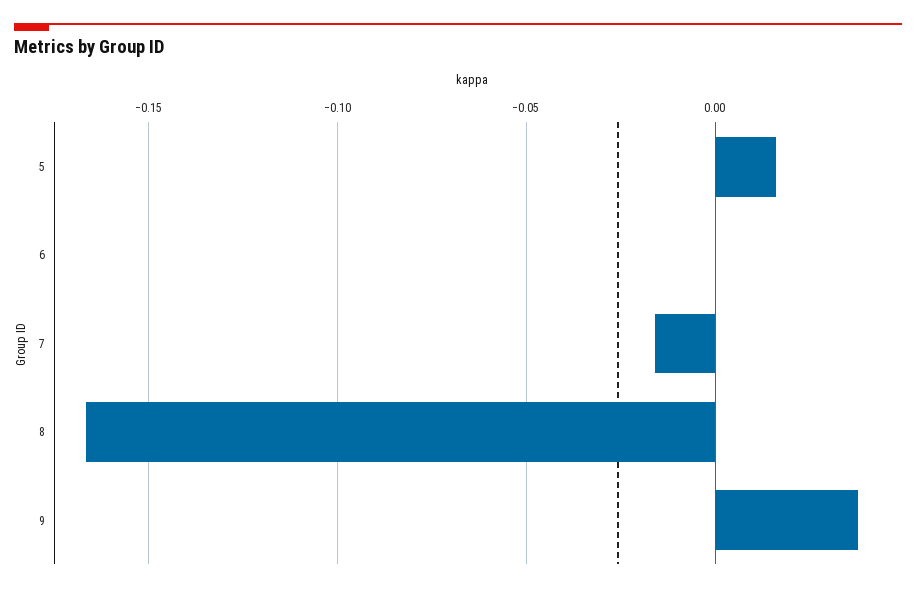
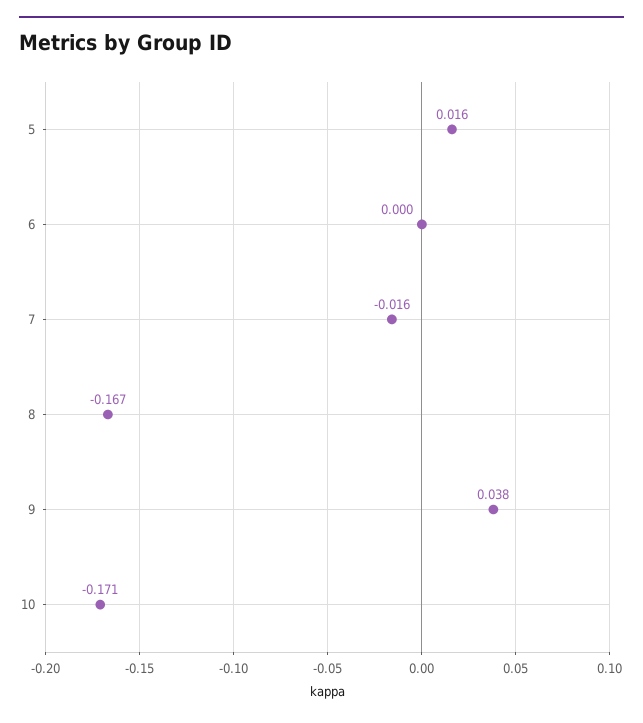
10: none -> -0.171

